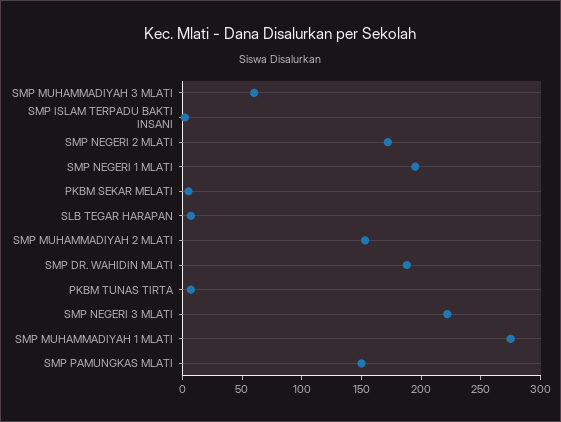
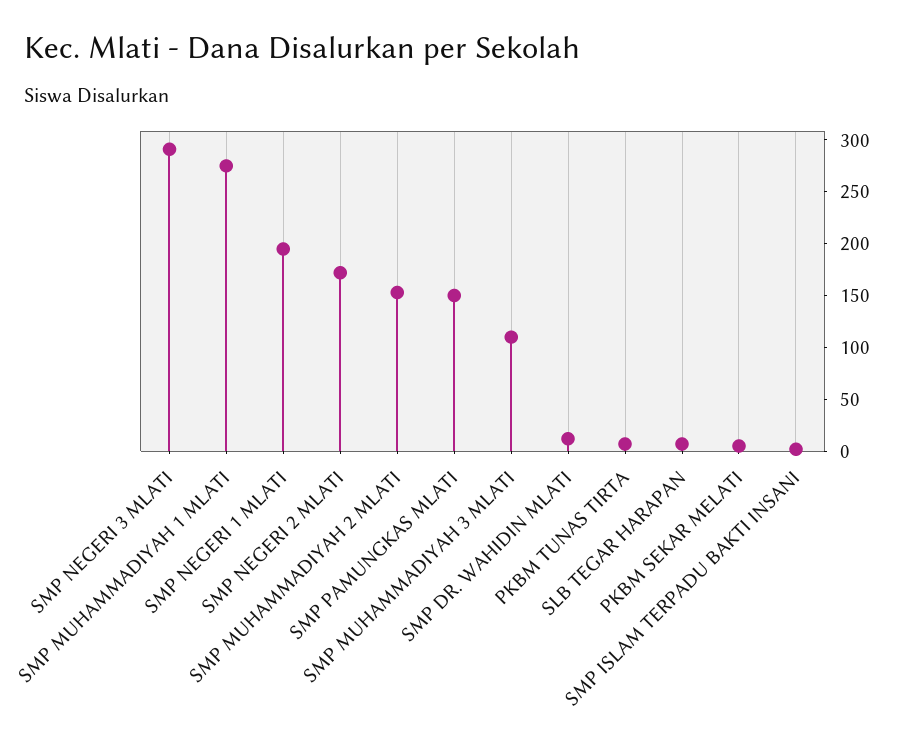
SMP MUHAMMADIYAH 3 MLATI: 60 -> 110
SMP DR. WAHIDIN MLATI: 190 -> 10
SMP NEGERI 3 MLATI: 220 -> 290

